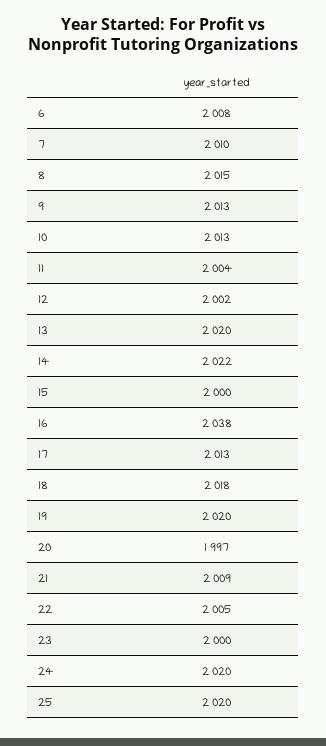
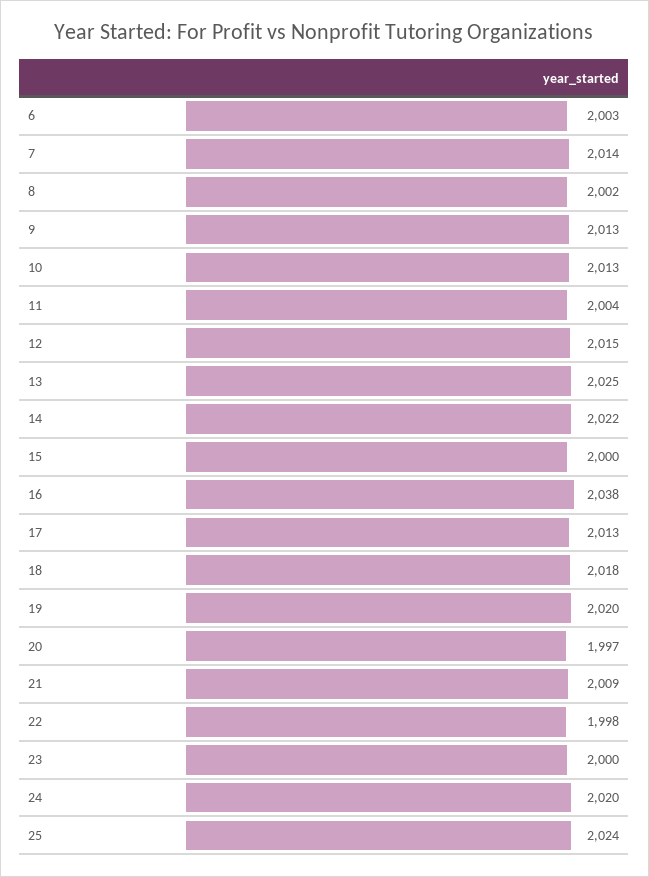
6: 2008 -> 2003
7: 2010 -> 2014
8: 2015 -> 2002
12: 2002 -> 2015
13: 2020 -> 2025
22: 2005 -> 1998
25: 2020 -> 2024

